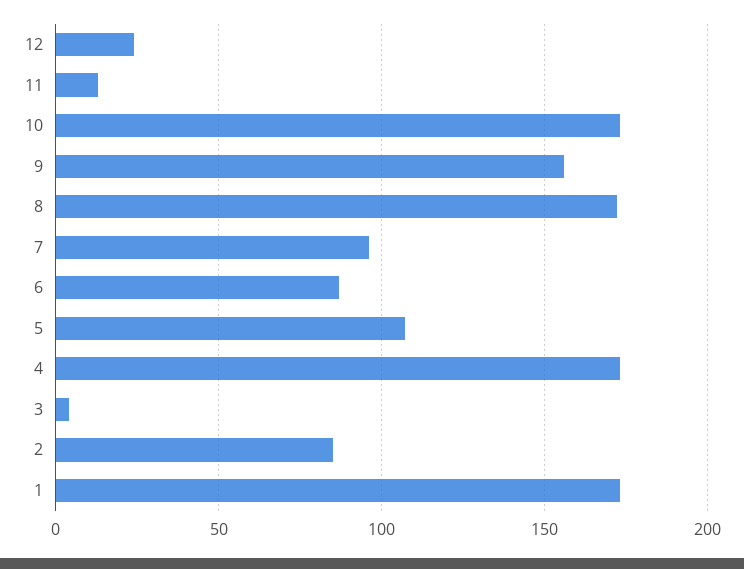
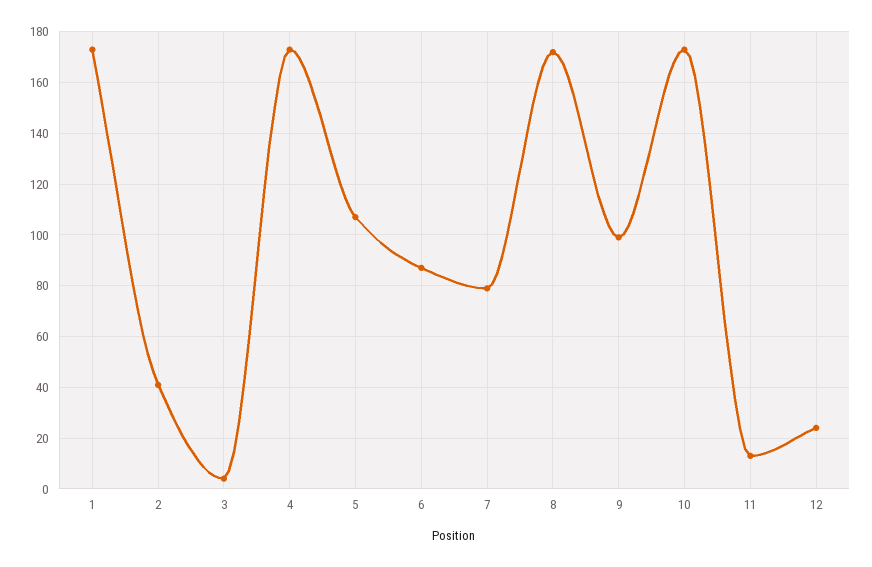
9: 155 -> 100
7: 95 -> 80
2: 85 -> 40

